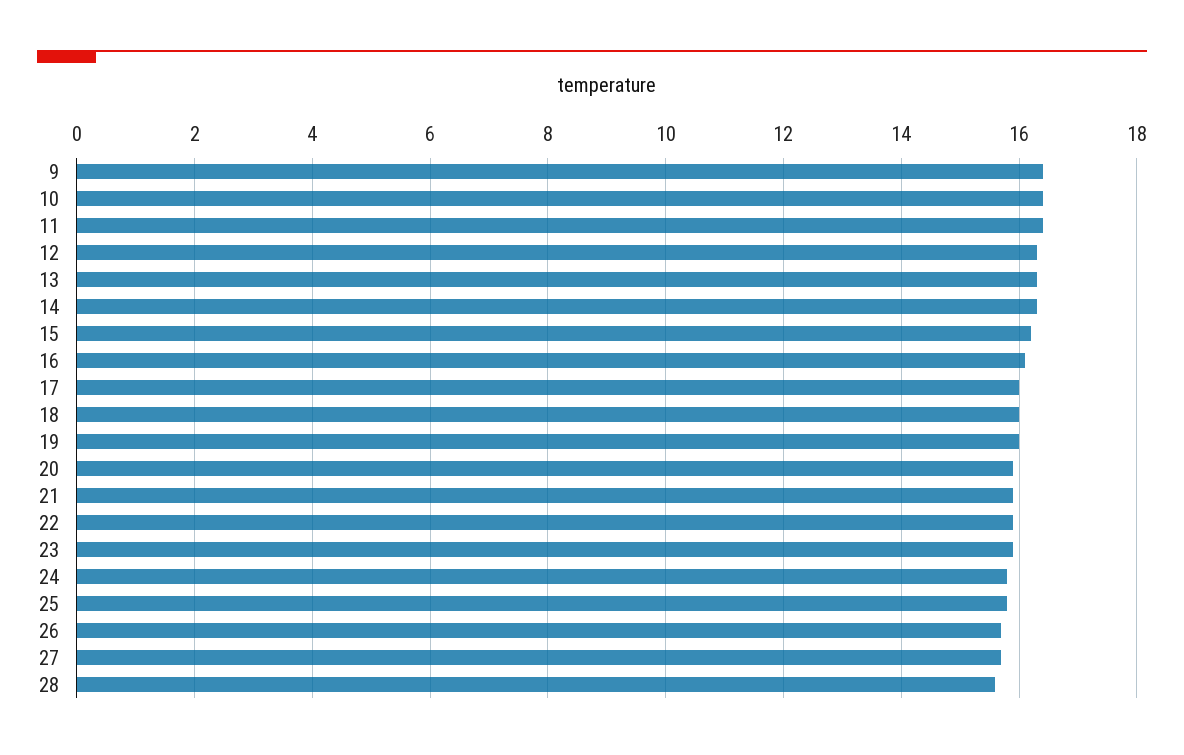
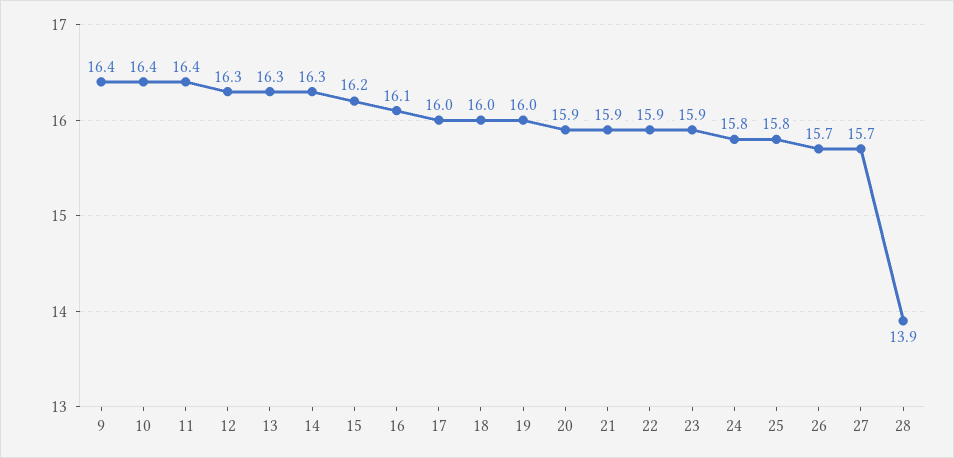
28: 15.5 -> 13.9

